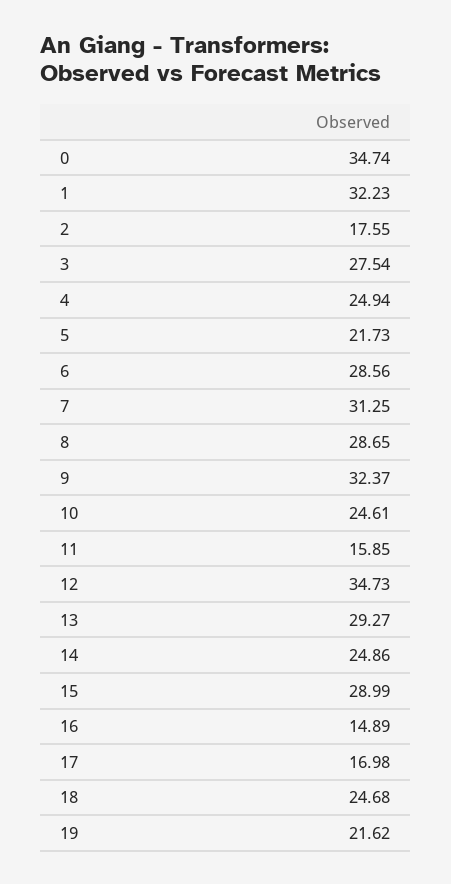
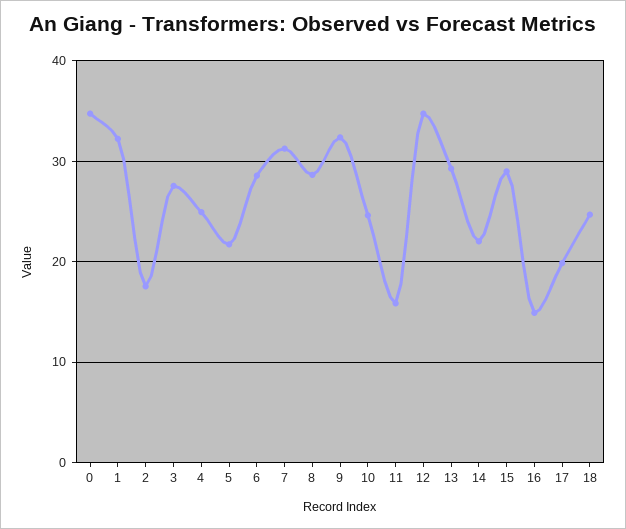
14: 24.86 -> 22
17: 16.98 -> 20
19: 21.62 -> none

